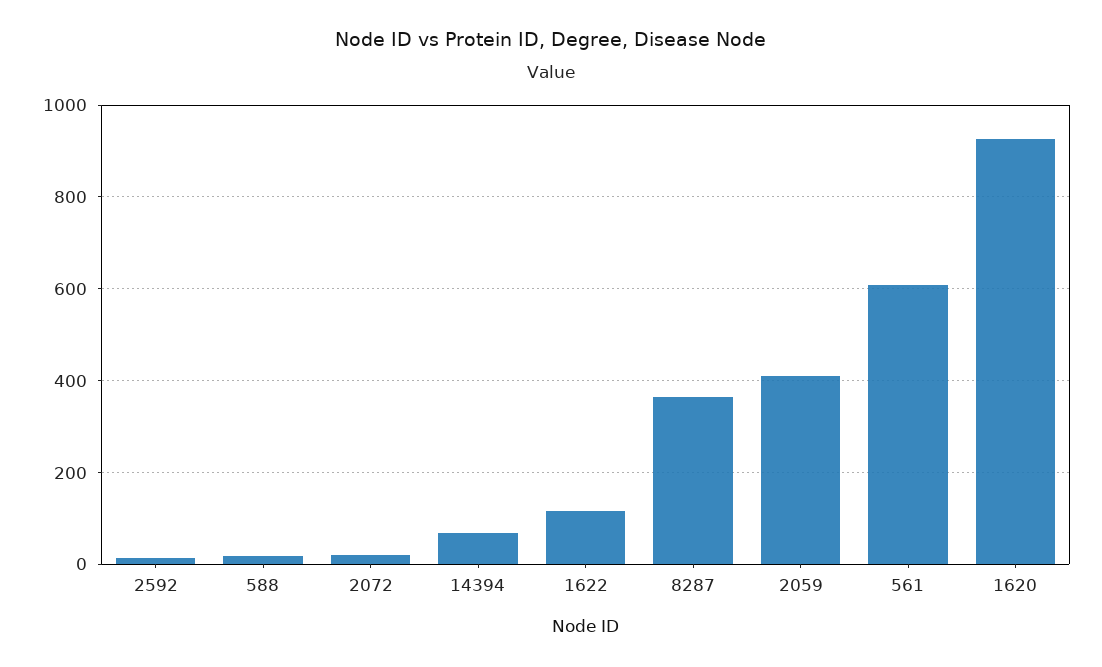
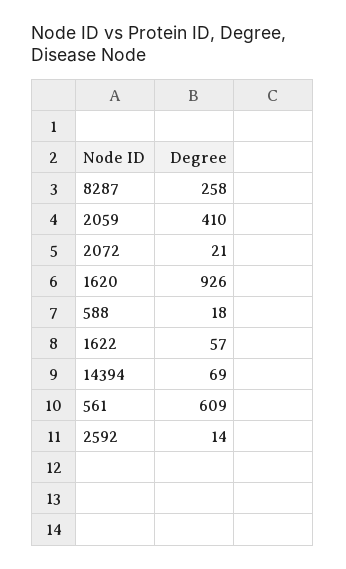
1622: 120 -> 57
8287: 360 -> 258

